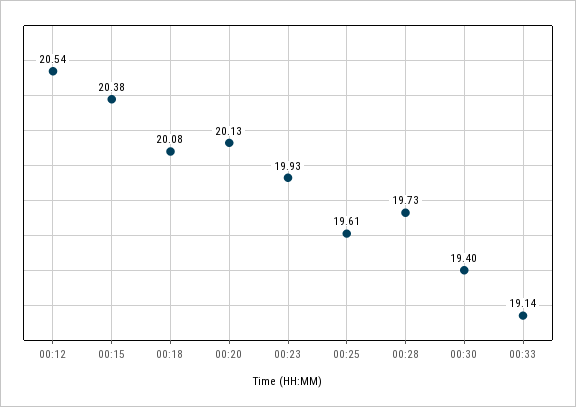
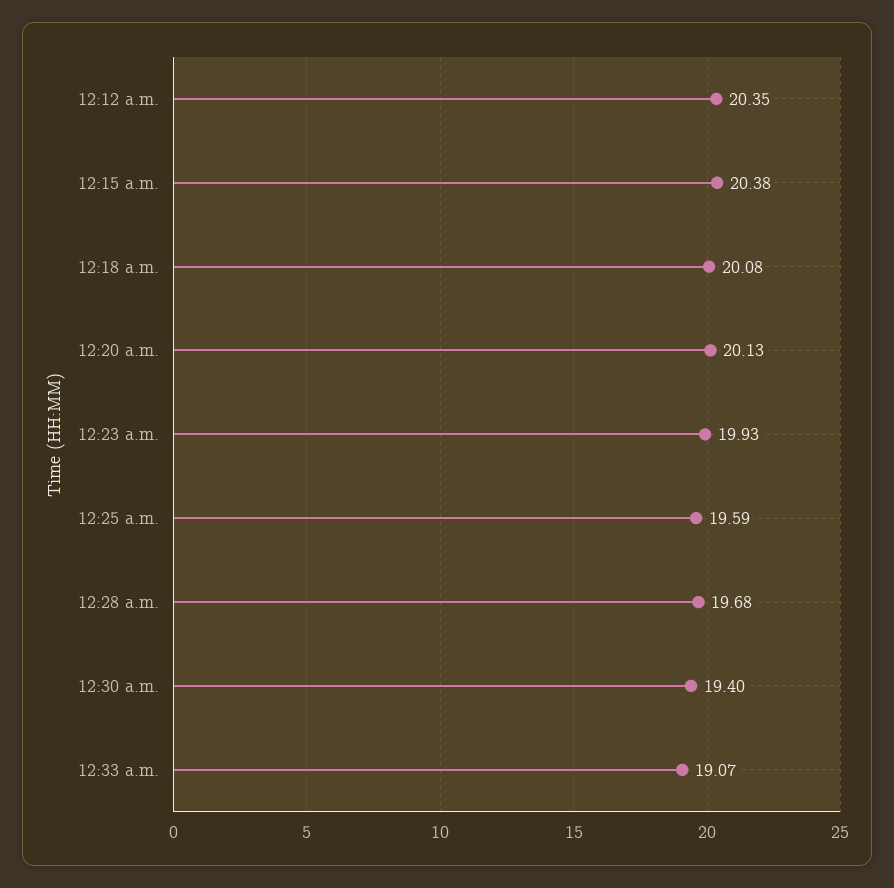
00:12: 20.54 -> 20.35
00:25: 19.61 -> 19.59
00:28: 19.73 -> 19.68
00:33: 19.14 -> 19.07

